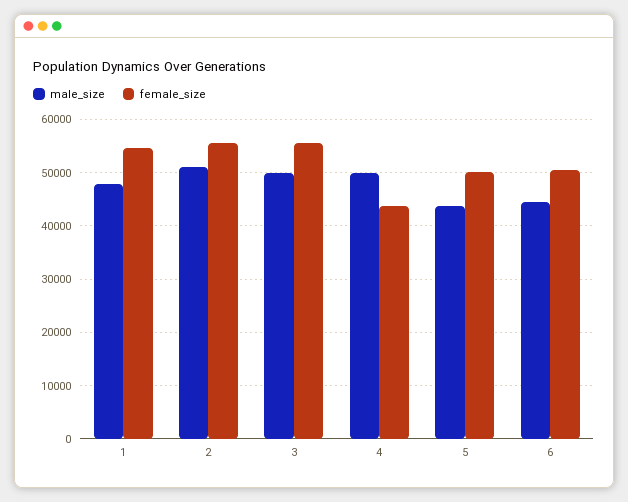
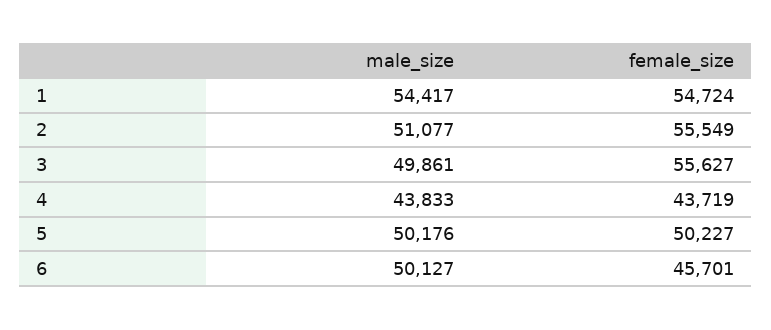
male_size, 1: 48000 -> 54417
male_size, 4: 50000 -> 43833
male_size, 5: 44000 -> 50176
male_size, 6: 44000 -> 50127
female_size, 6: 50000 -> 45701

